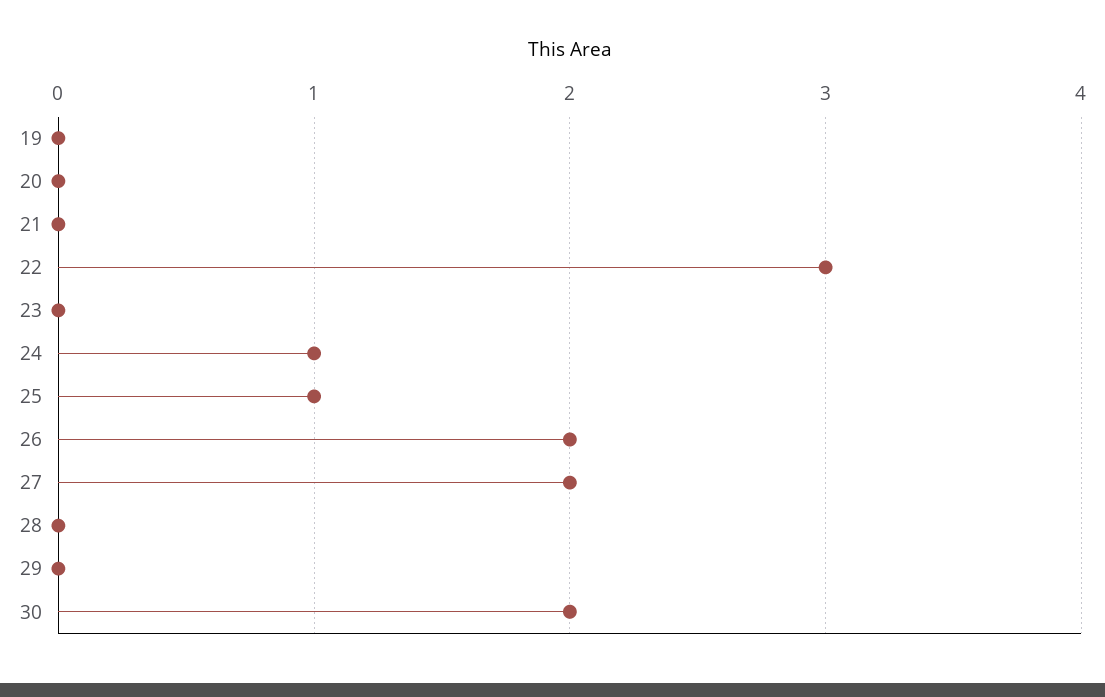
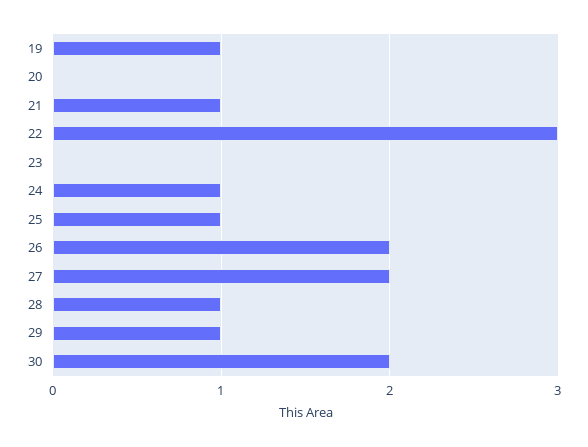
19: 0 -> 1
21: 0 -> 1
28: 0 -> 1
29: 0 -> 1

